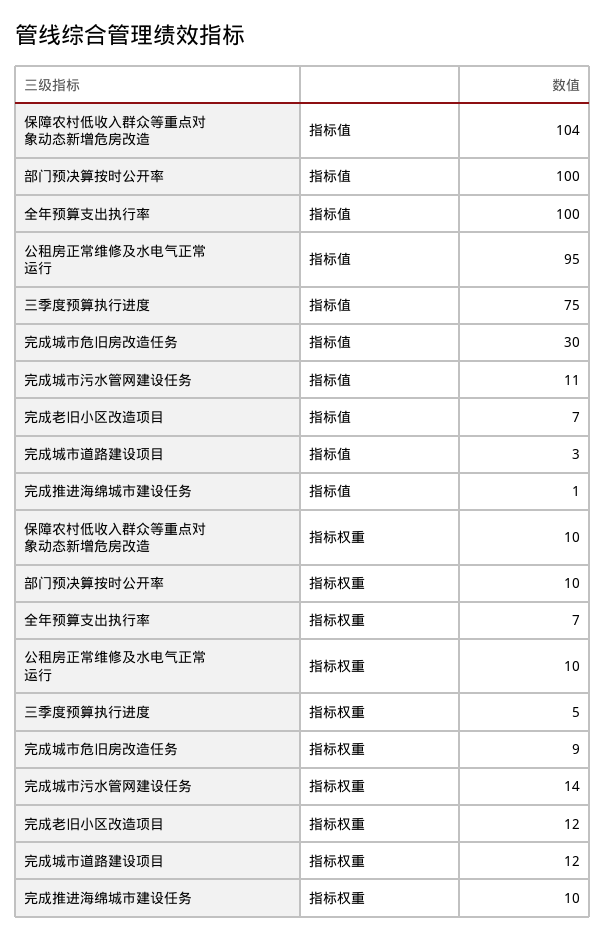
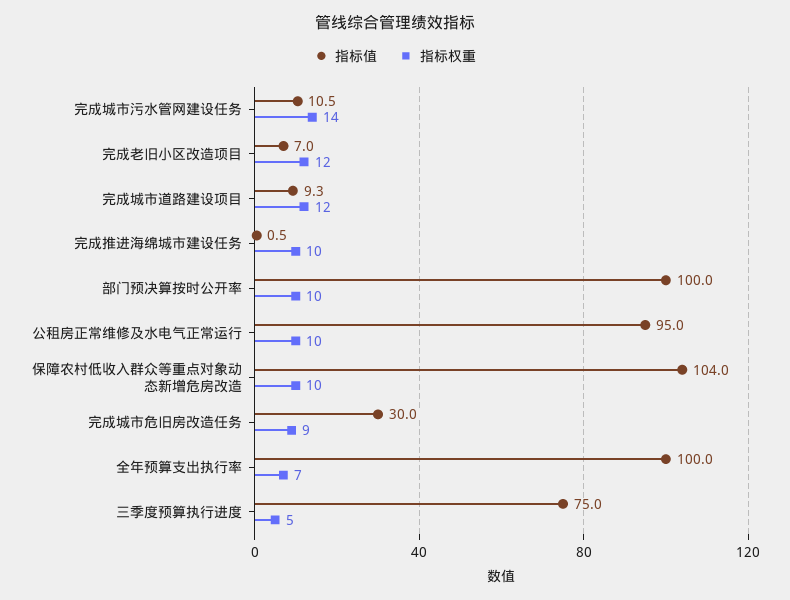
指标值, 完成城市道路建设项目: 3 -> 9.3

